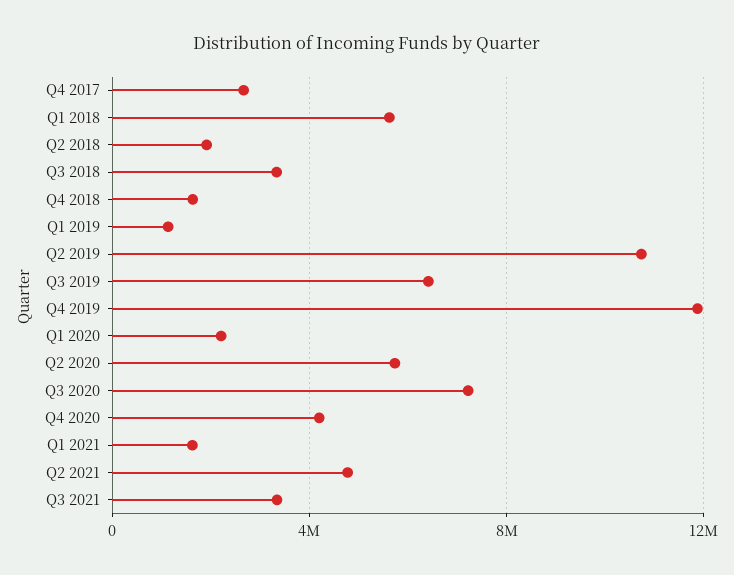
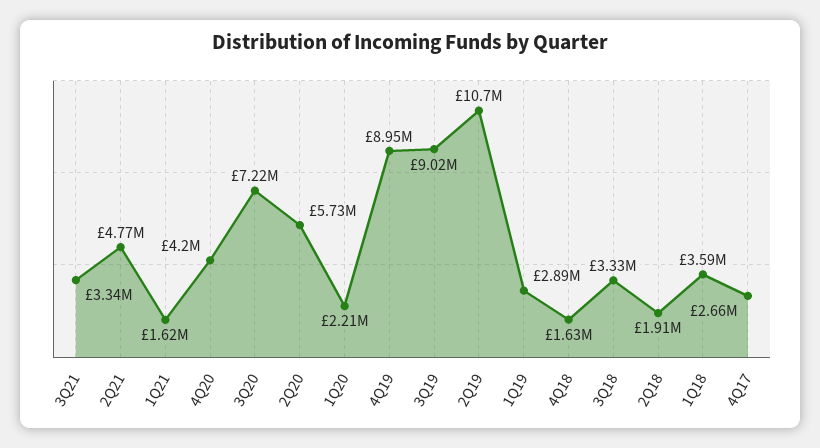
Q1 2018: 5500000 -> 3590000
Q1 2019: 1000000 -> 2890000
Q3 2019: 6500000 -> 9020000
Q4 2019: 12000000 -> 8950000

